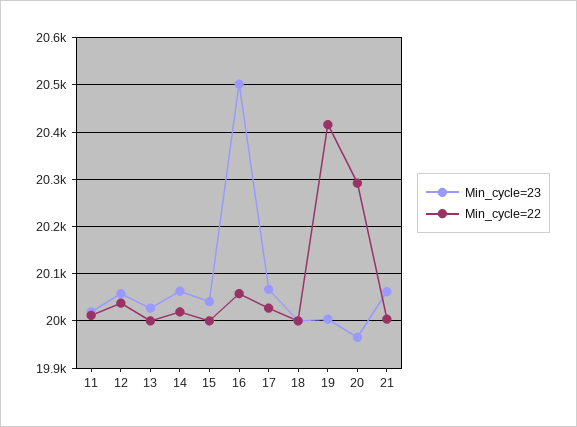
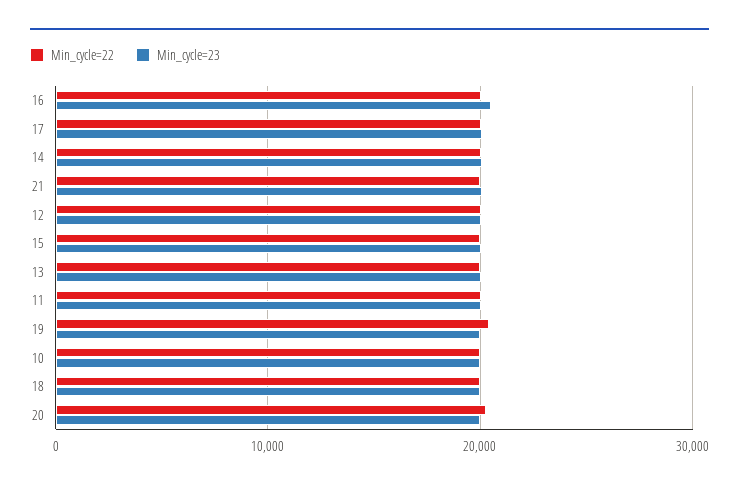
Min_cycle=22, 10: none -> 20000
Min_cycle=23, 10: none -> 20000

